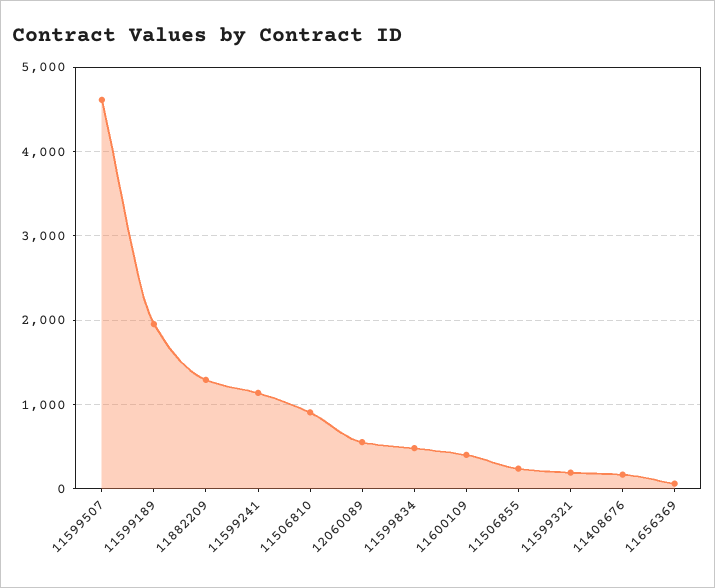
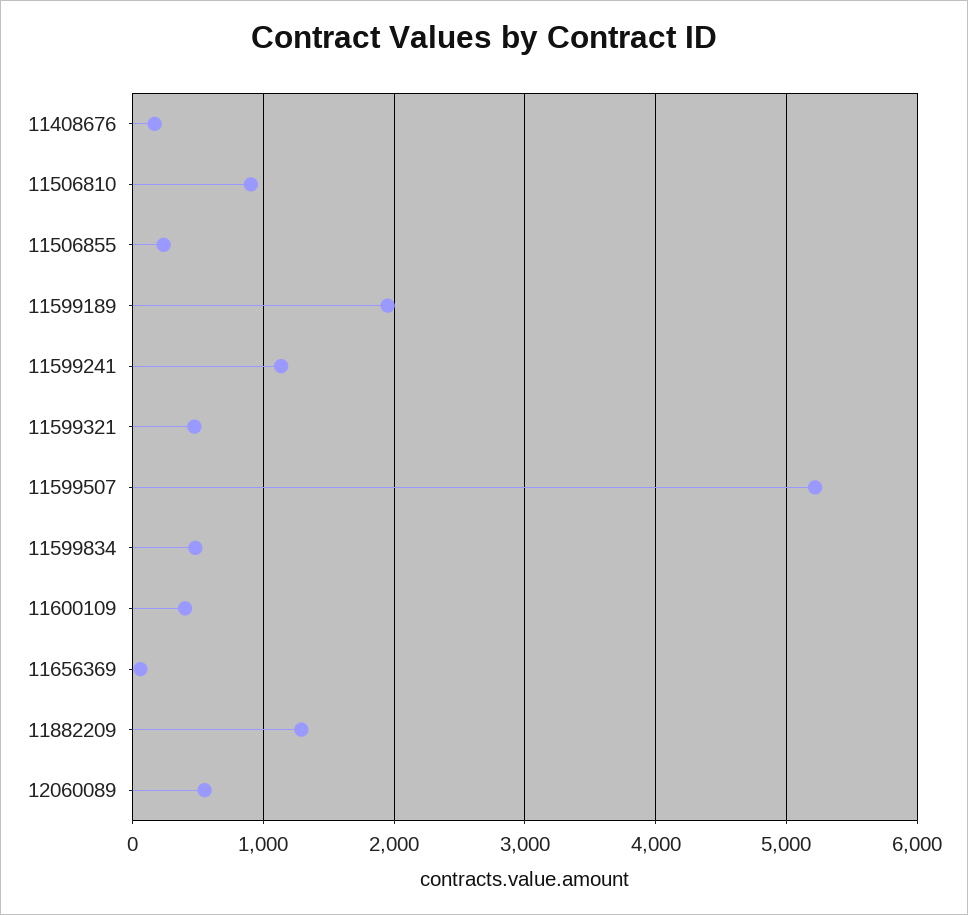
11599507: 4600 -> 5200
11599321: 200 -> 500

